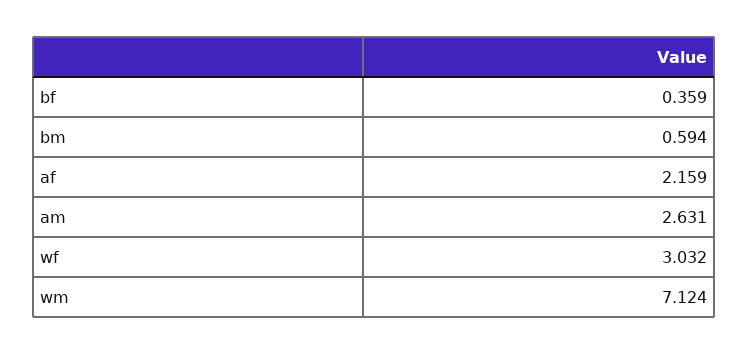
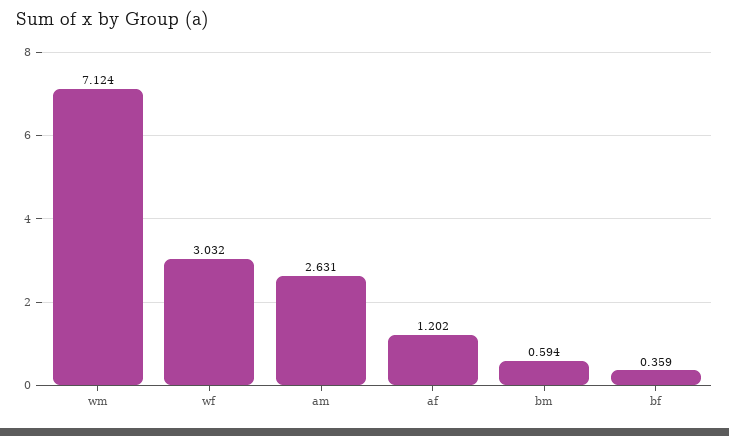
af: 2.159 -> 1.202

